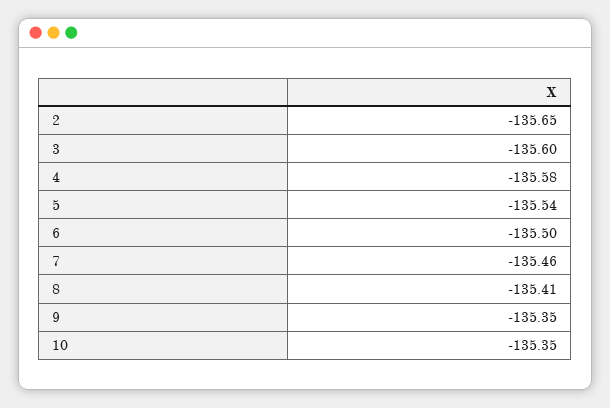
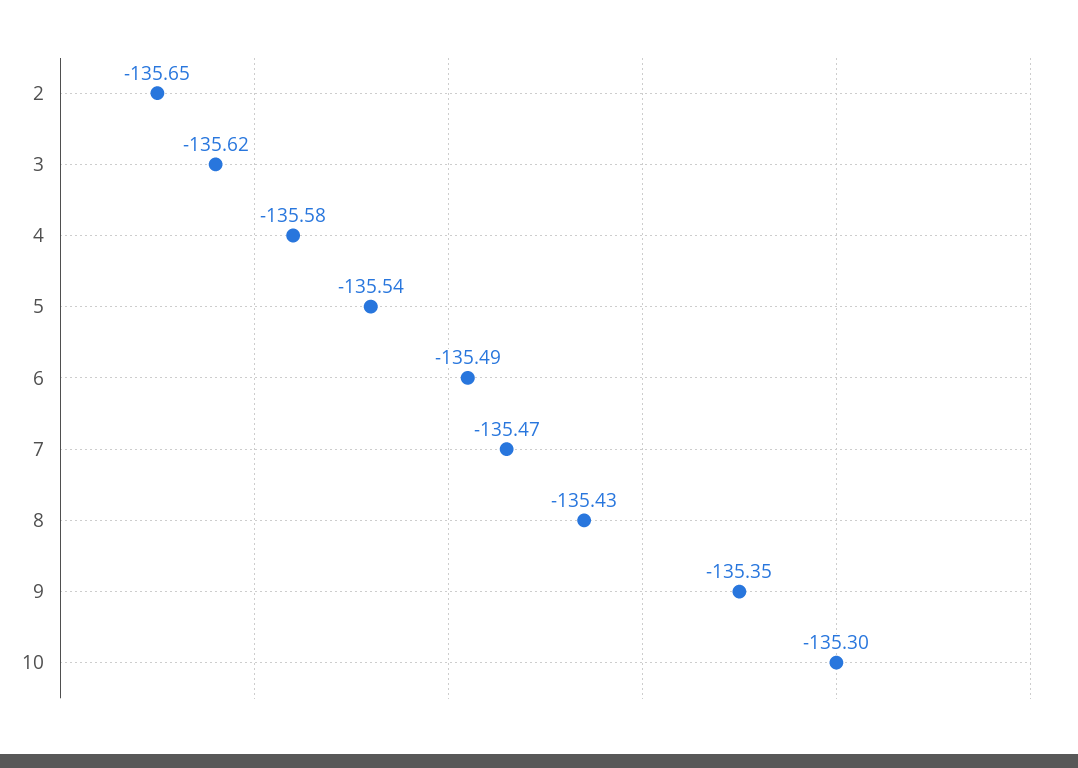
3: -135.6 -> -135.62
6: -135.5 -> -135.49
7: -135.46 -> -135.47
8: -135.41 -> -135.43
10: -135.35 -> -135.3

